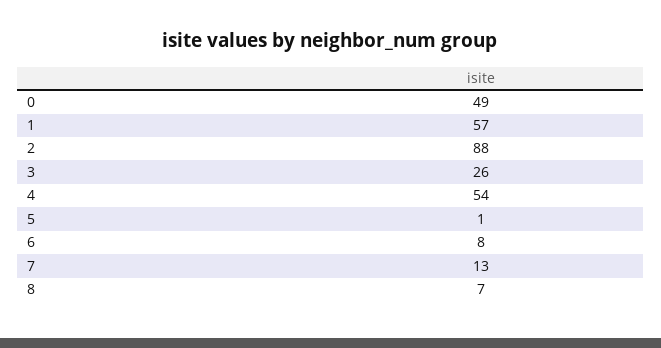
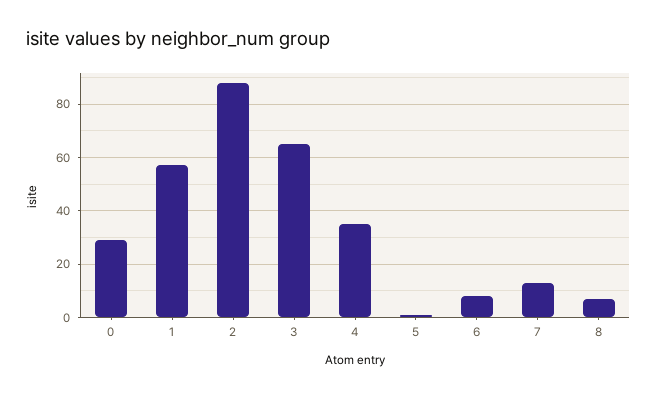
0: 49 -> 30
3: 26 -> 65
4: 54 -> 35

